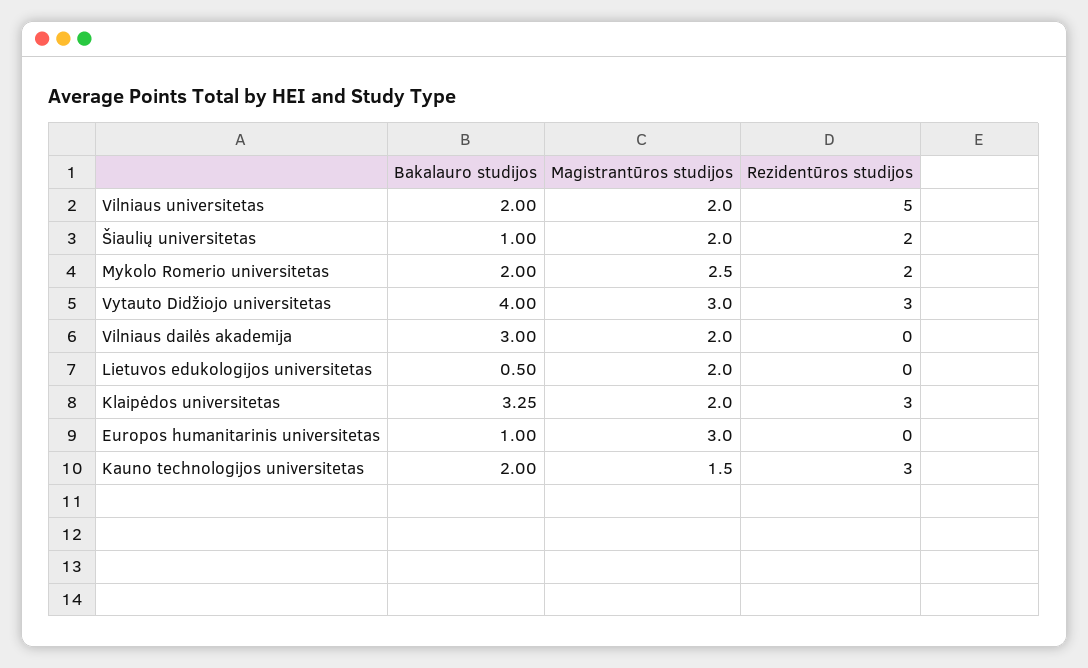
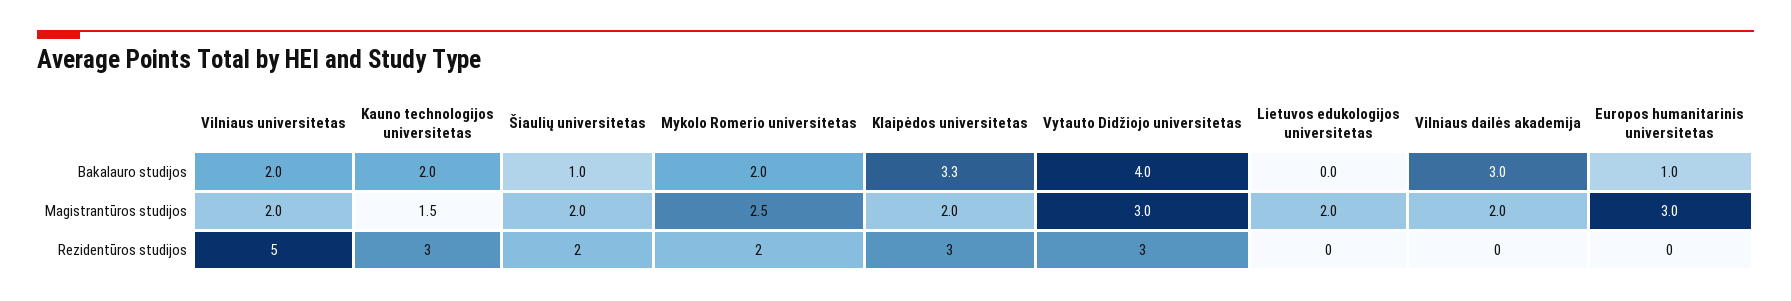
Bakalauro studijos, Lietuvos edukologijos universitetas: 0.5 -> 0

